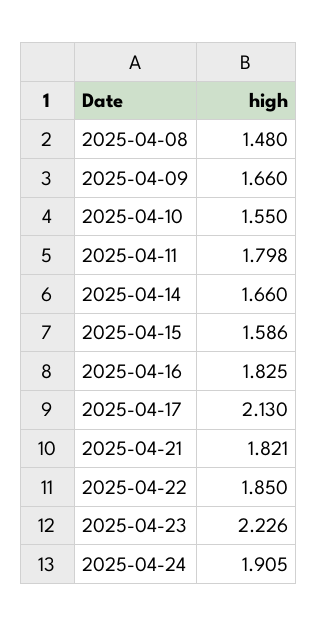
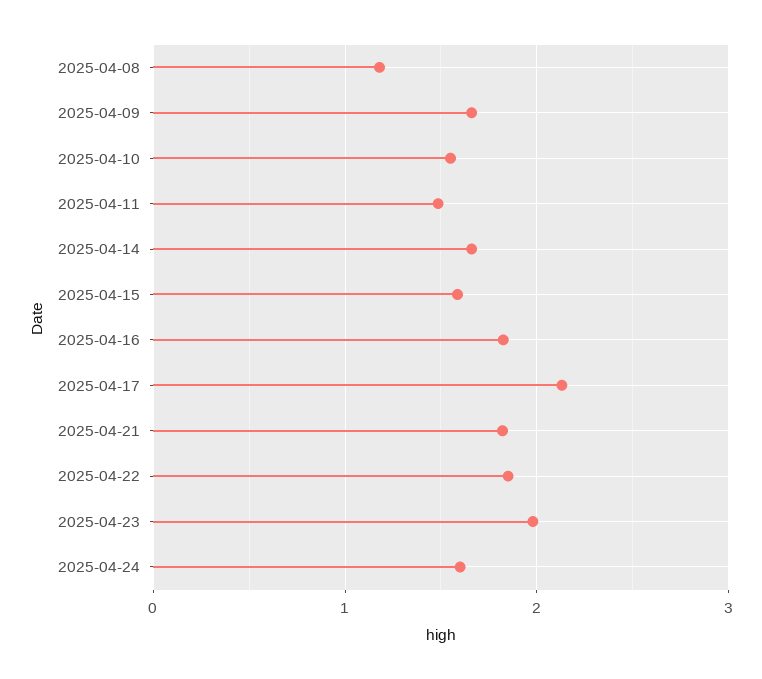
2025-04-08: 1.48 -> 1.2
2025-04-11: 1.798 -> 1.5
2025-04-23: 2.226 -> 2
2025-04-24: 1.905 -> 1.6

